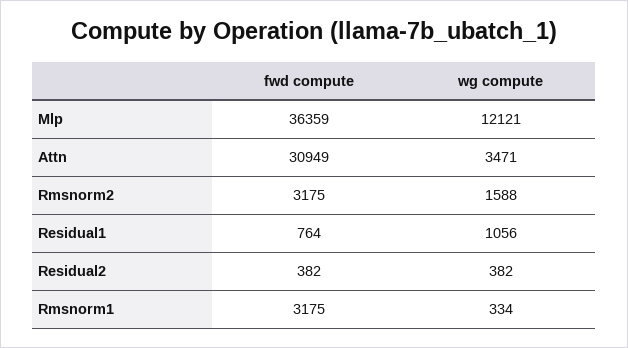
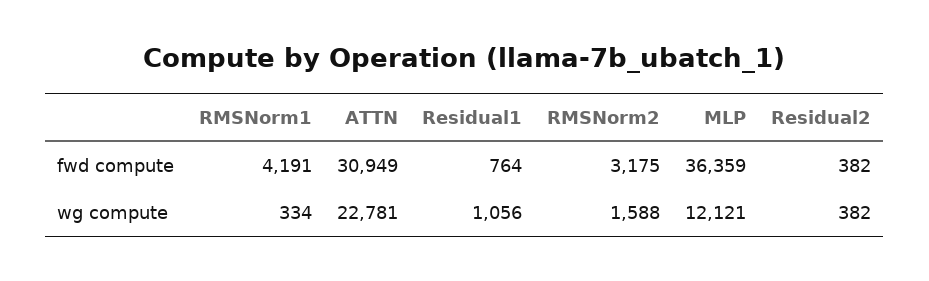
wg compute, Attn: 3471 -> 22781
fwd compute, Rmsnorm1: 3175 -> 4191

